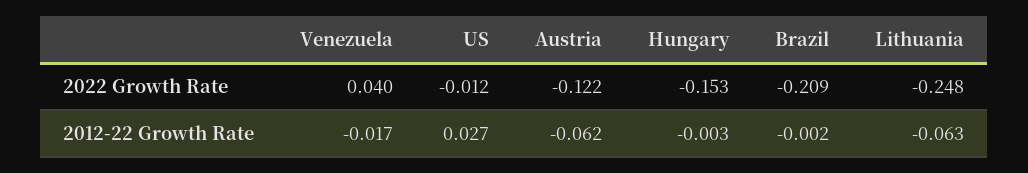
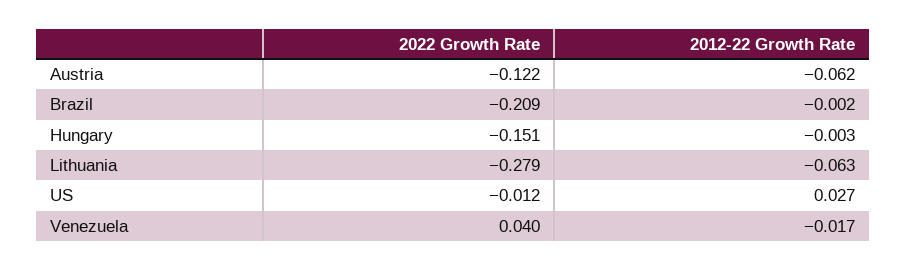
Hungary, 2022 Growth Rate: -0.153 -> -0.151
Lithuania, 2022 Growth Rate: -0.248 -> -0.279

